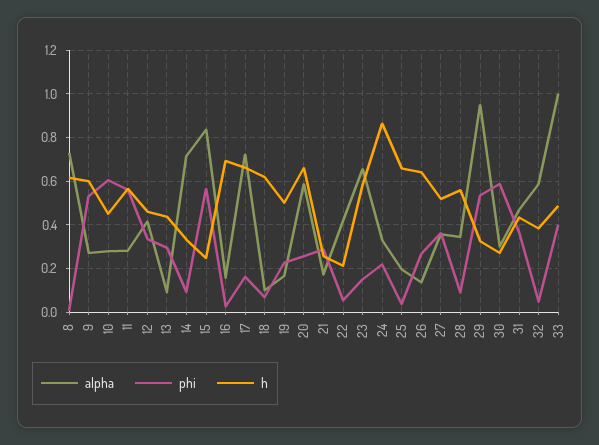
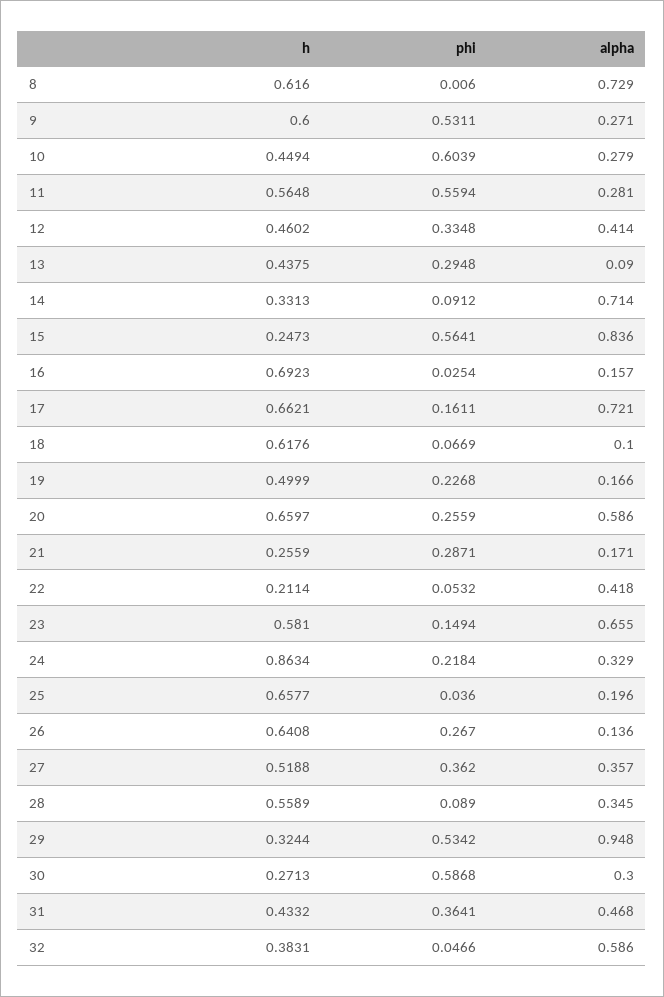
alpha, 33: 1 -> none
phi, 33: 0.4 -> none
h, 33: 0.5 -> none

